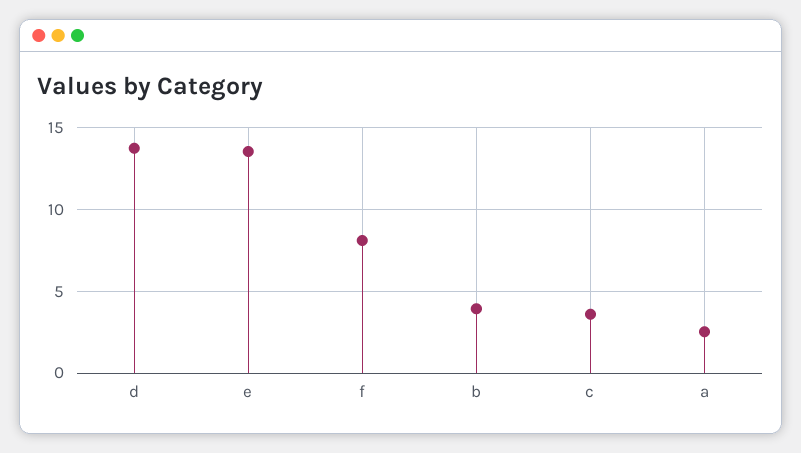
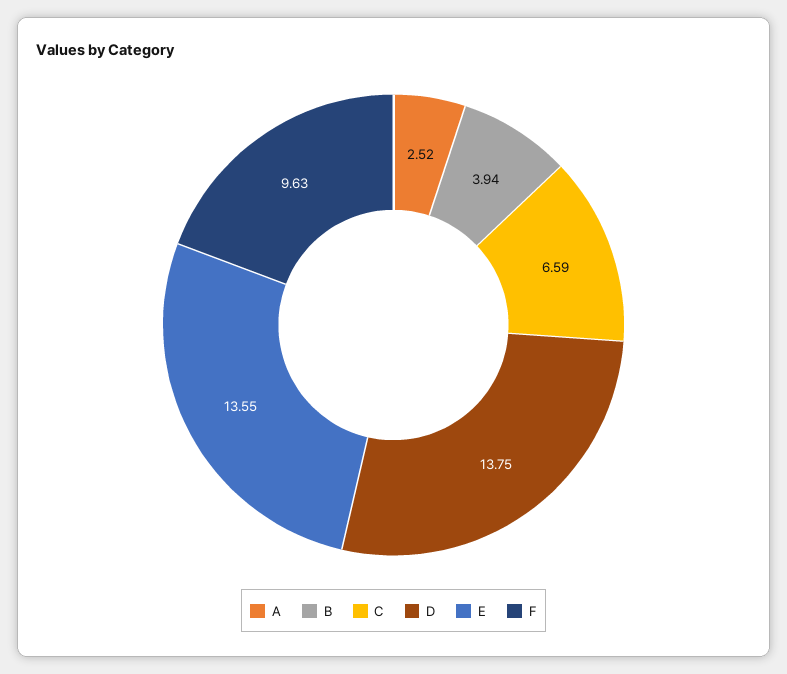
f: 8 -> 9.63
c: 3.5 -> 6.59

